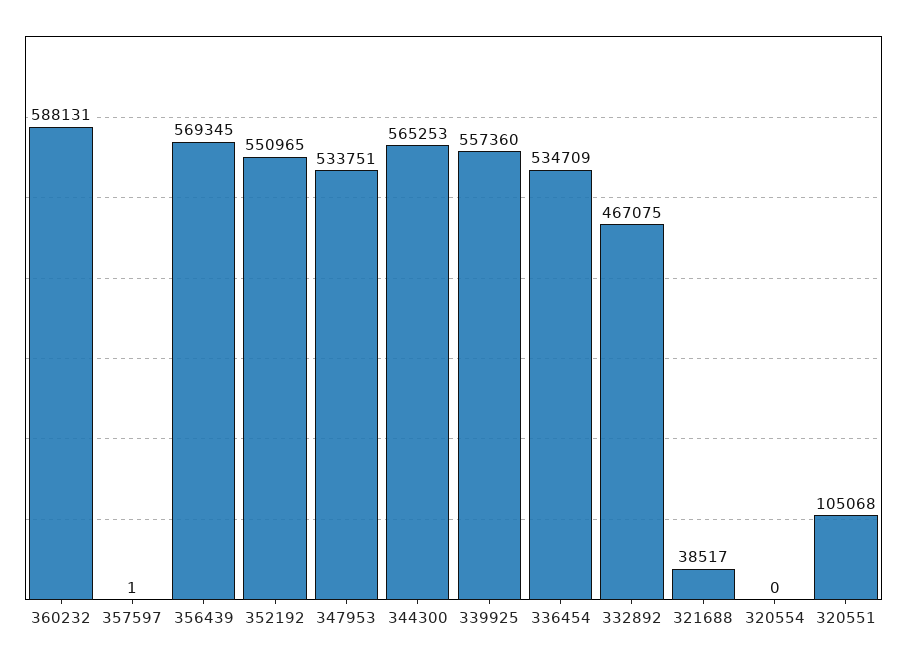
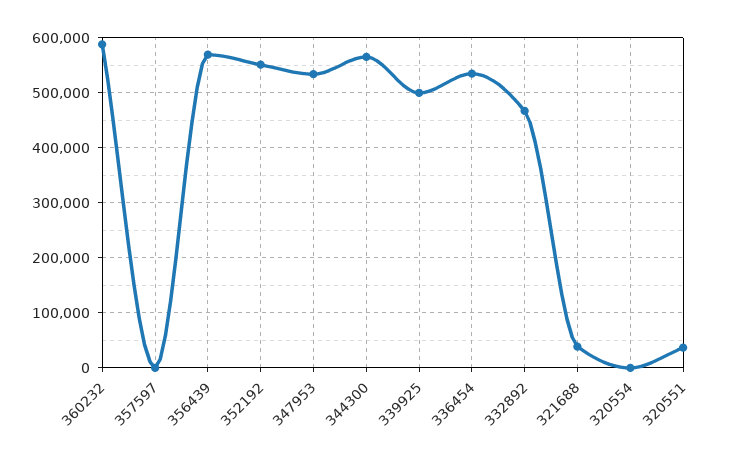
339925: 557360 -> 500000
320551: 105068 -> 40000

